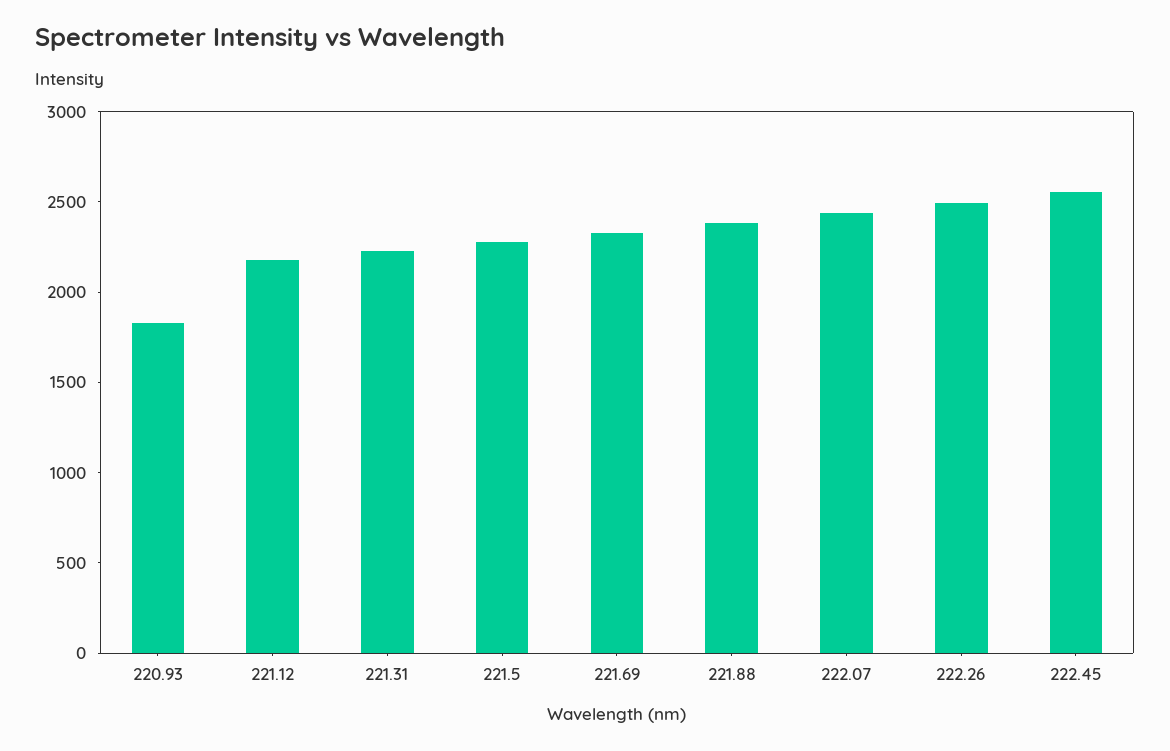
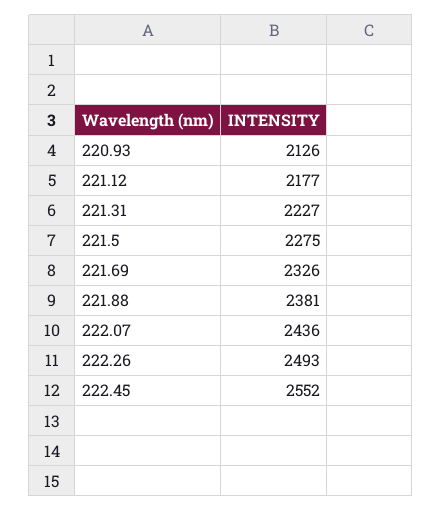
220.93: 1800 -> 2126

